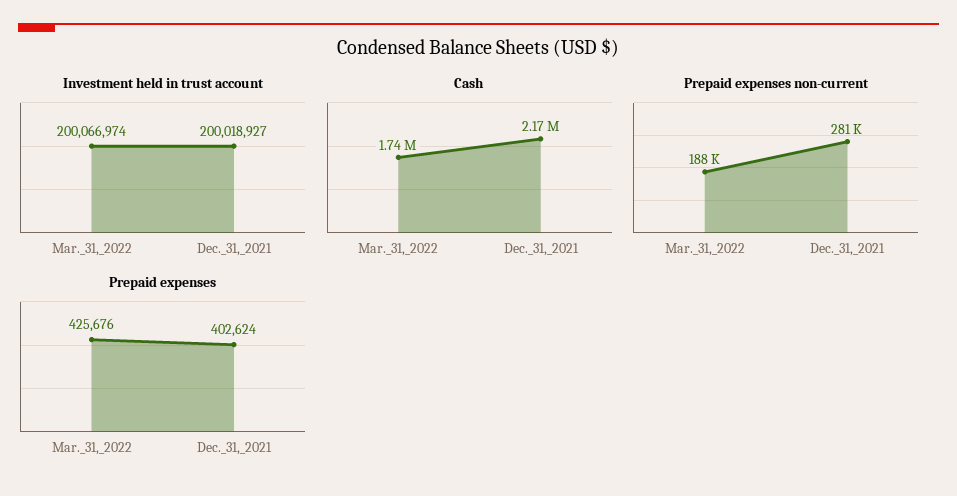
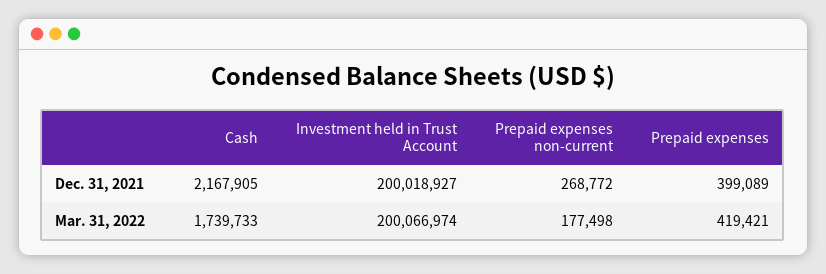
Prepaid expenses non-current, Mar._31,_2022: 188000 -> 177498
Prepaid expenses non-current, Dec._31,_2021: 281000 -> 268772
Prepaid expenses, Mar._31,_2022: 425676 -> 419421
Prepaid expenses, Dec._31,_2021: 402624 -> 399089

